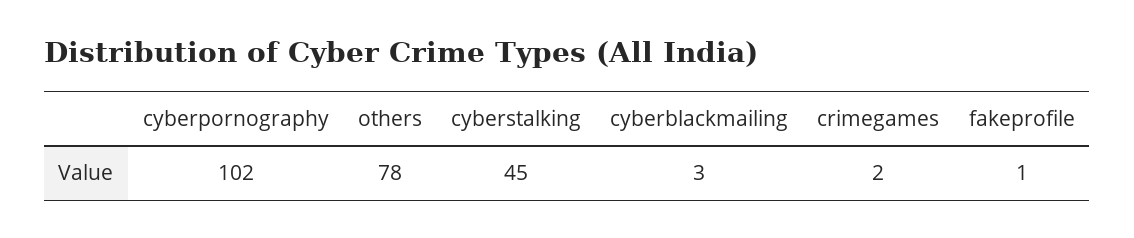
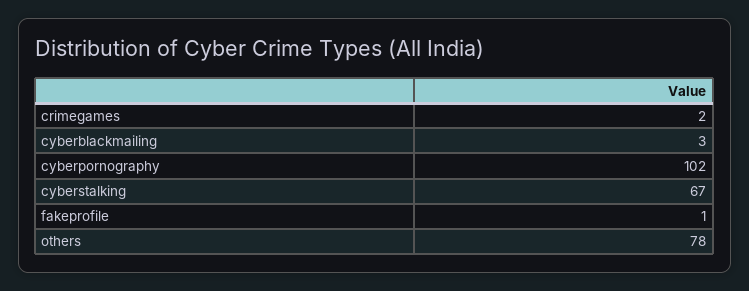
cyberstalking: 45 -> 67

